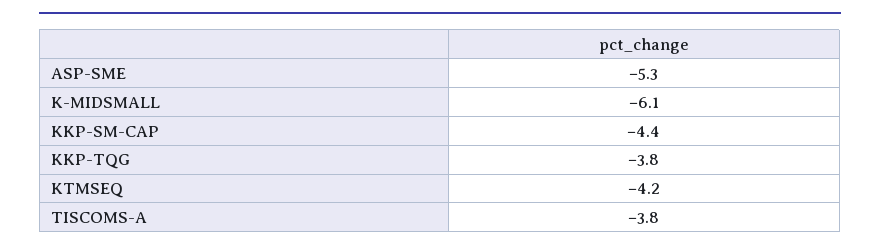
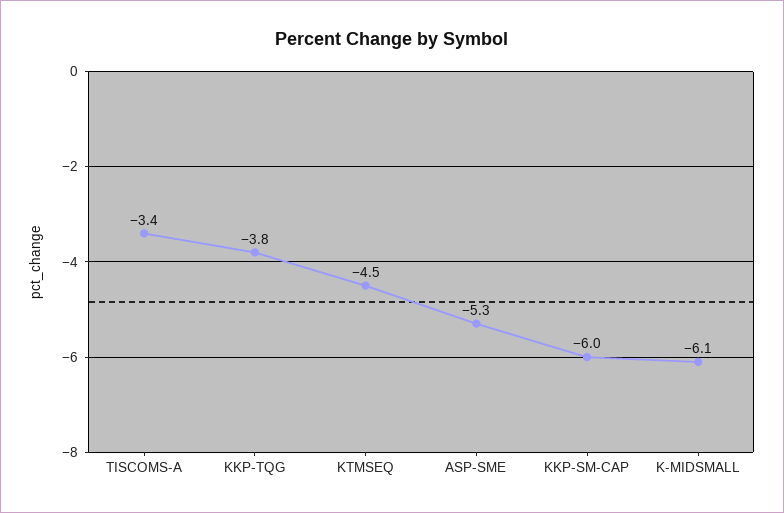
KKP-SM-CAP: -4.4 -> -6
KTMSEQ: -4.2 -> -4.5
TISCOMS-A: -3.8 -> -3.4

